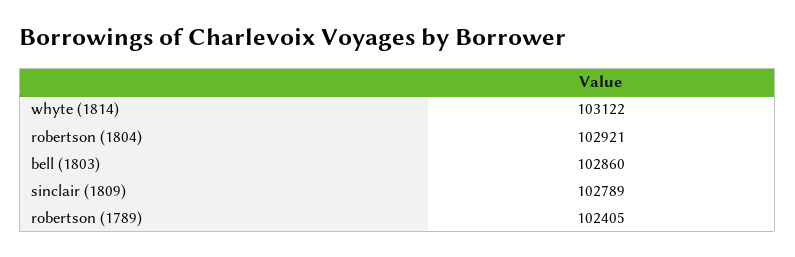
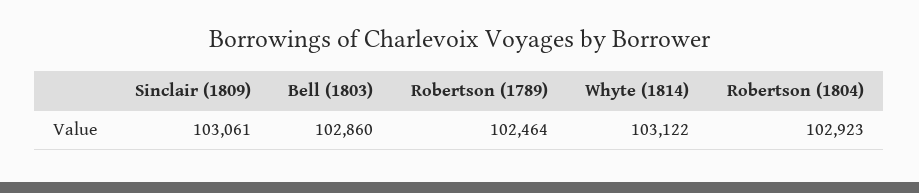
robertson (1804): 102921 -> 102923
sinclair (1809): 102789 -> 103061
robertson (1789): 102405 -> 102464

